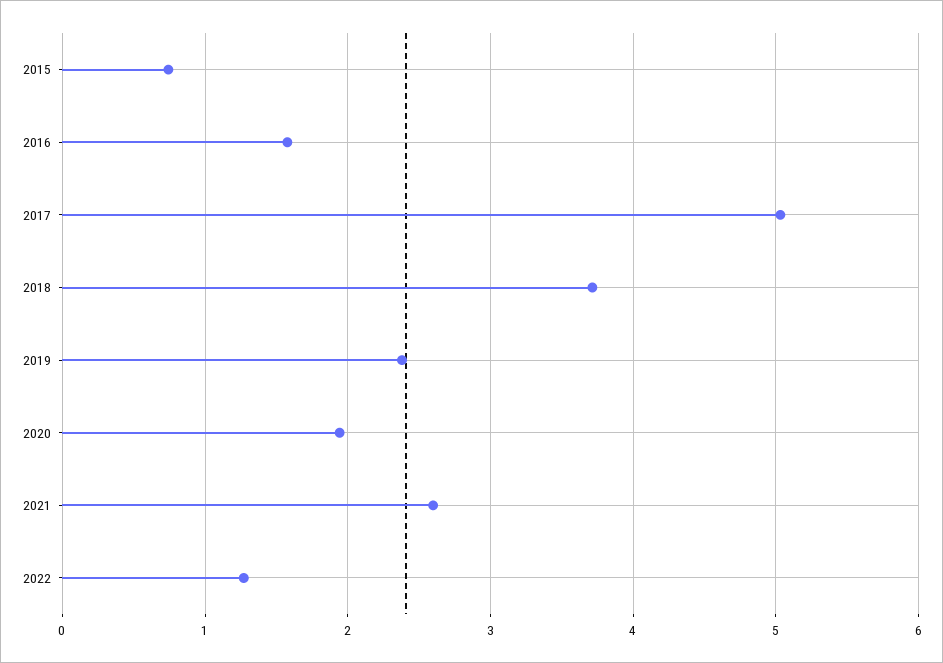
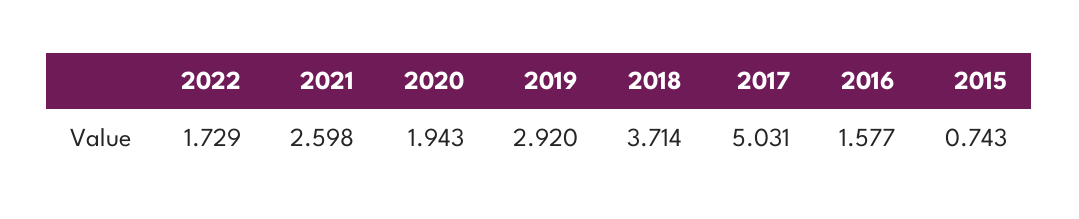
2019: 2.4 -> 2.92
2022: 1.3 -> 1.729

